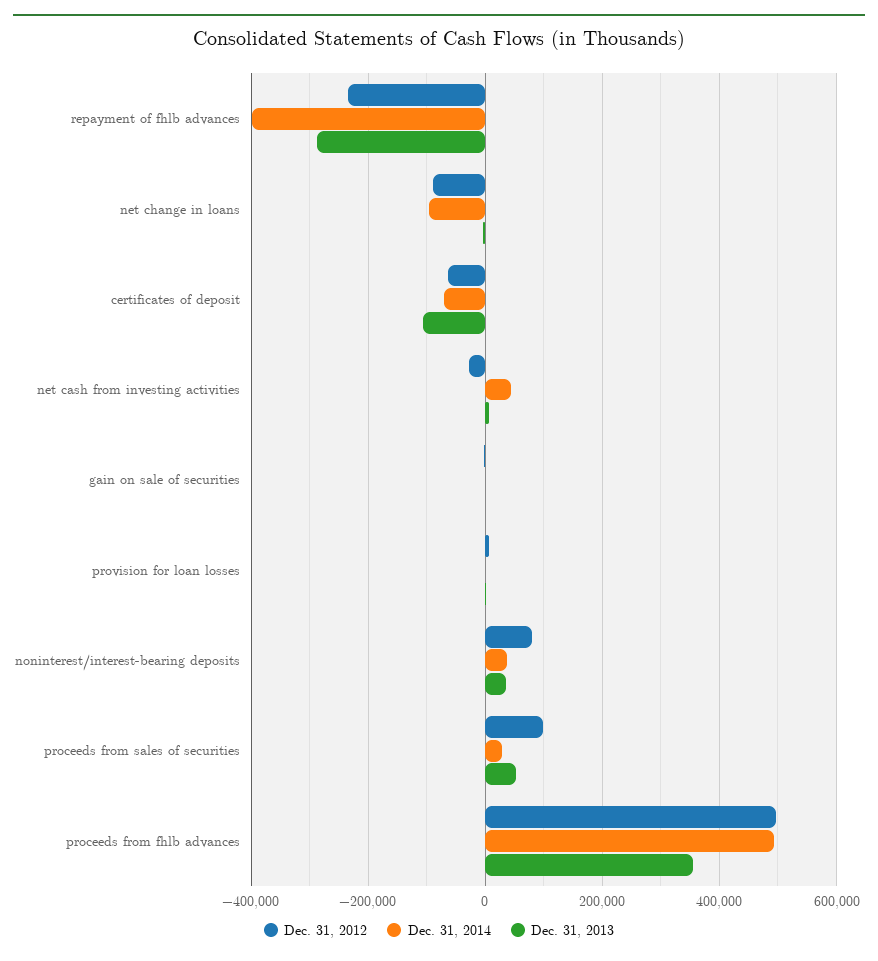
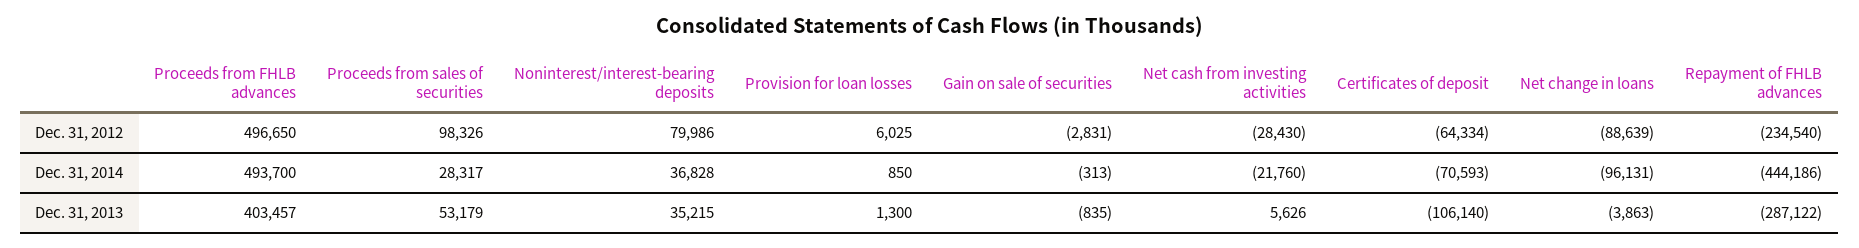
Dec. 31, 2014, repayment of fhlb advances: -400000 -> -444186
Dec. 31, 2014, net cash from investing activities: 40000 -> -21760
Dec. 31, 2013, proceeds from fhlb advances: 360000 -> 403457

